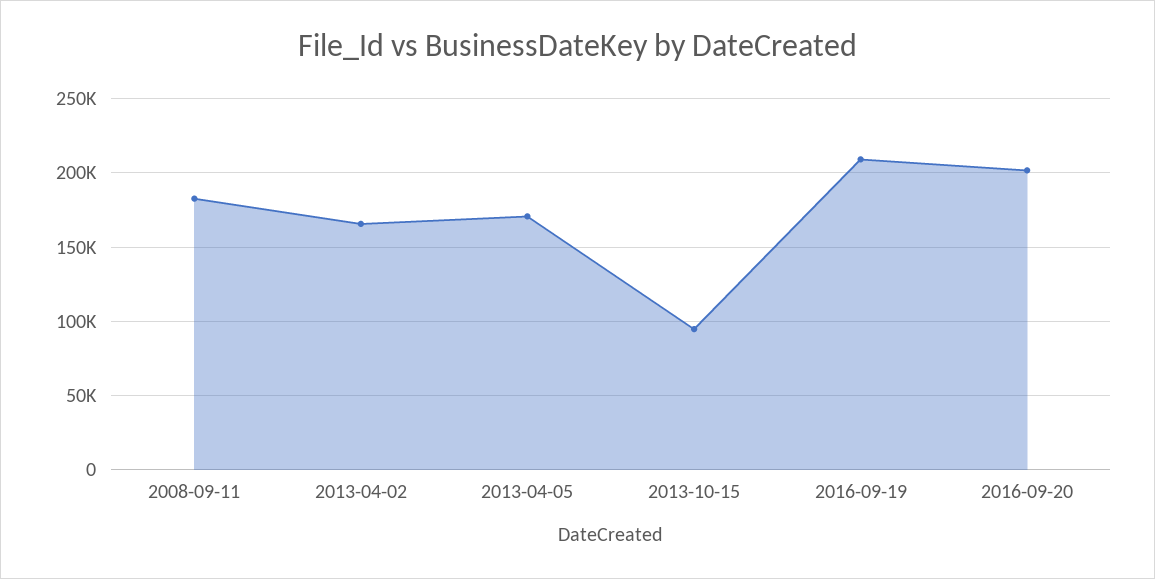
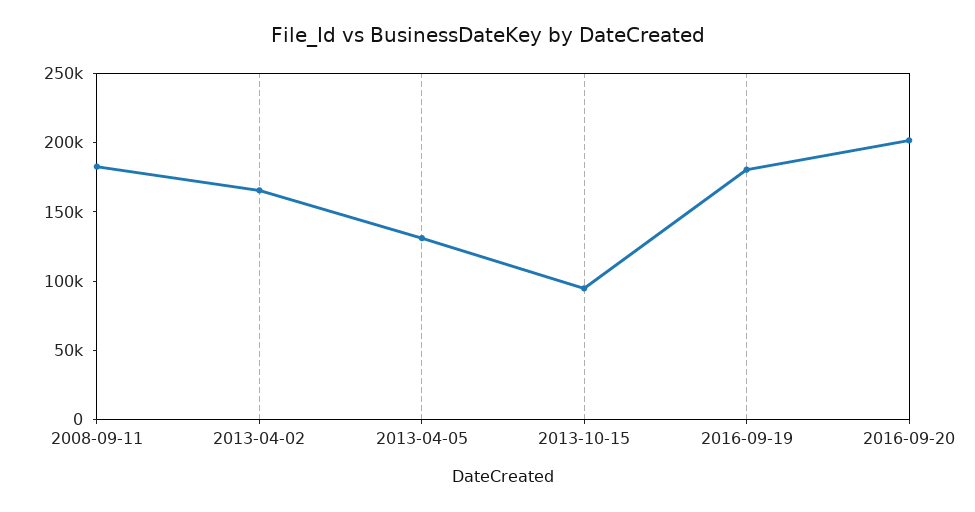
2013-04-05: 170000 -> 130000
2016-09-19: 210000 -> 180000

